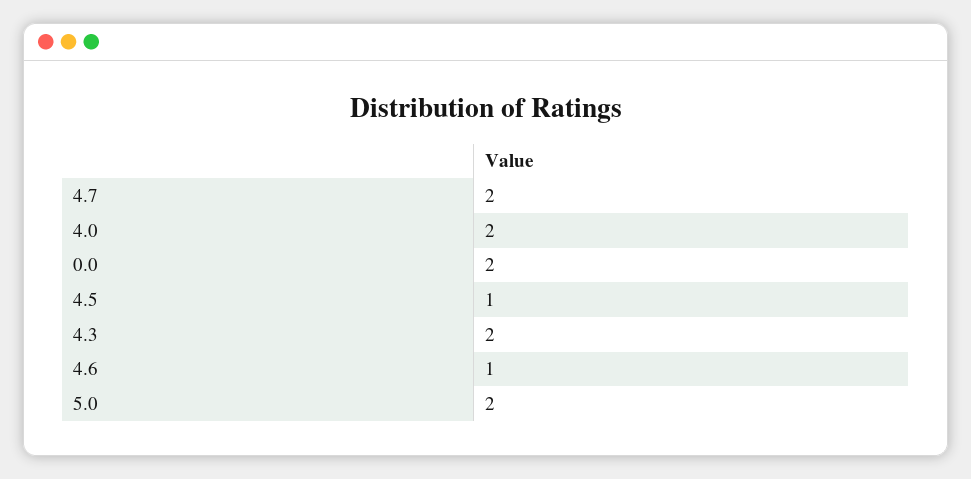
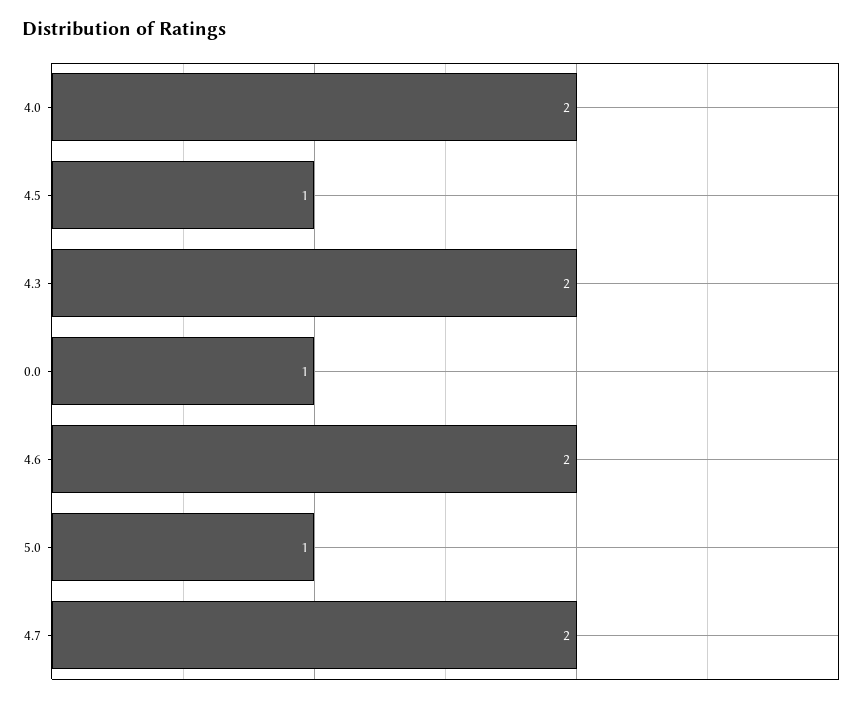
0.0: 2 -> 1
4.6: 1 -> 2
5.0: 2 -> 1

